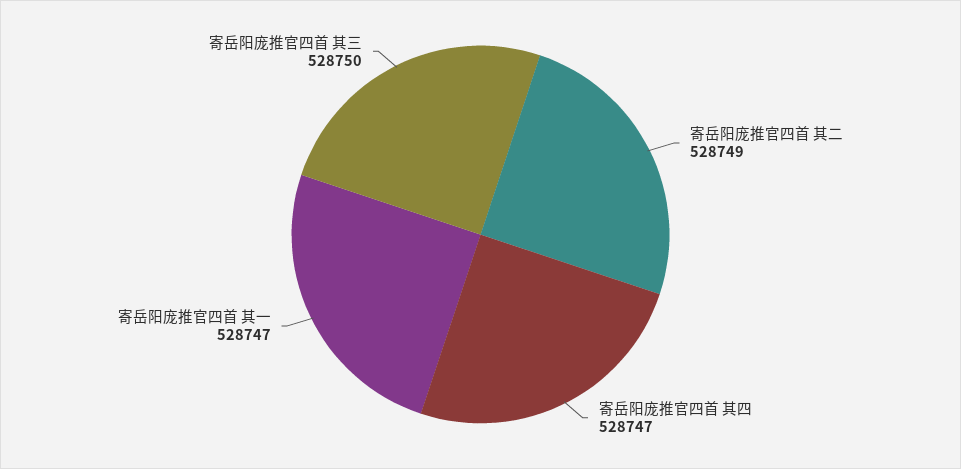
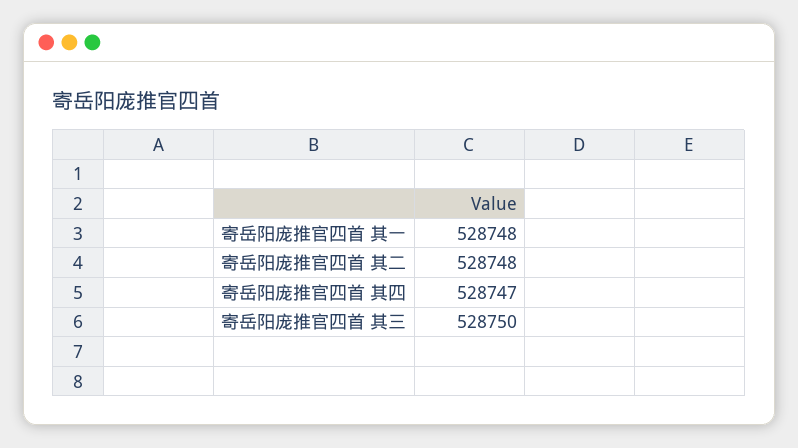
寄岳阳庞推官四首 其二: 528749 -> 528748
寄岳阳庞推官四首 其一: 528747 -> 528748

